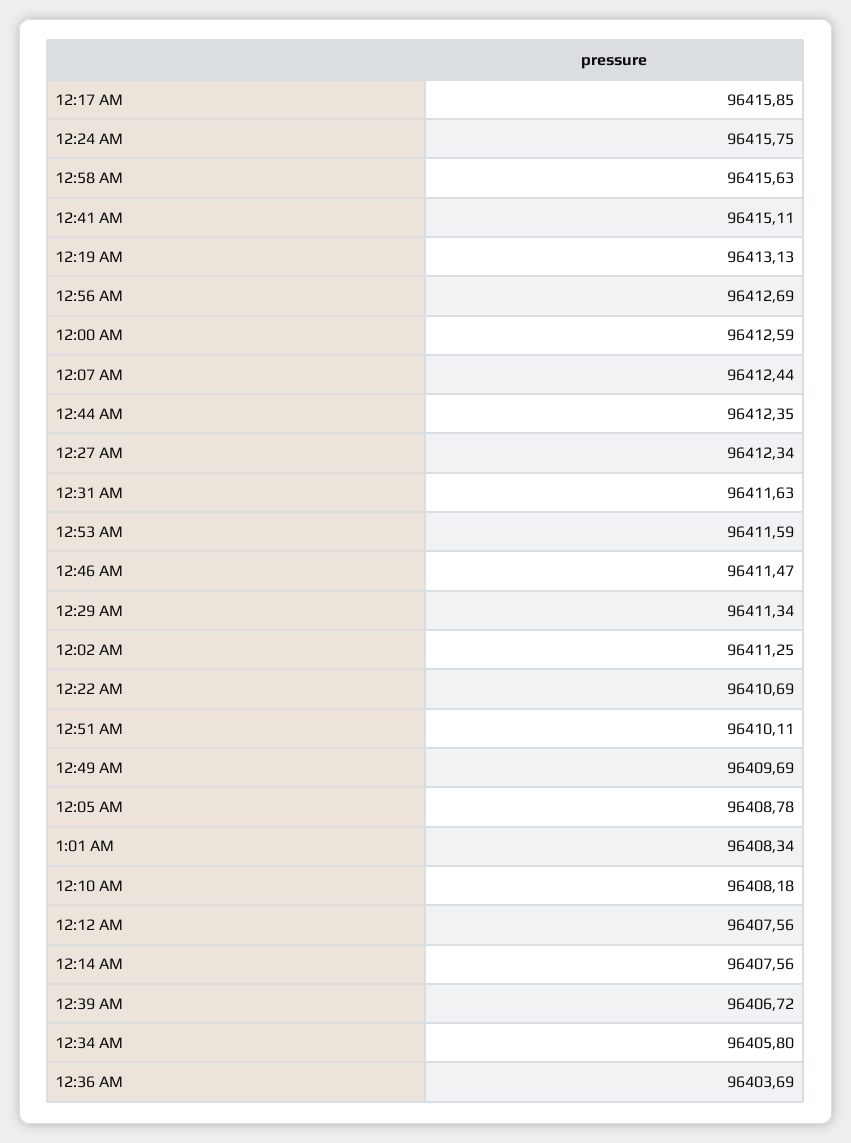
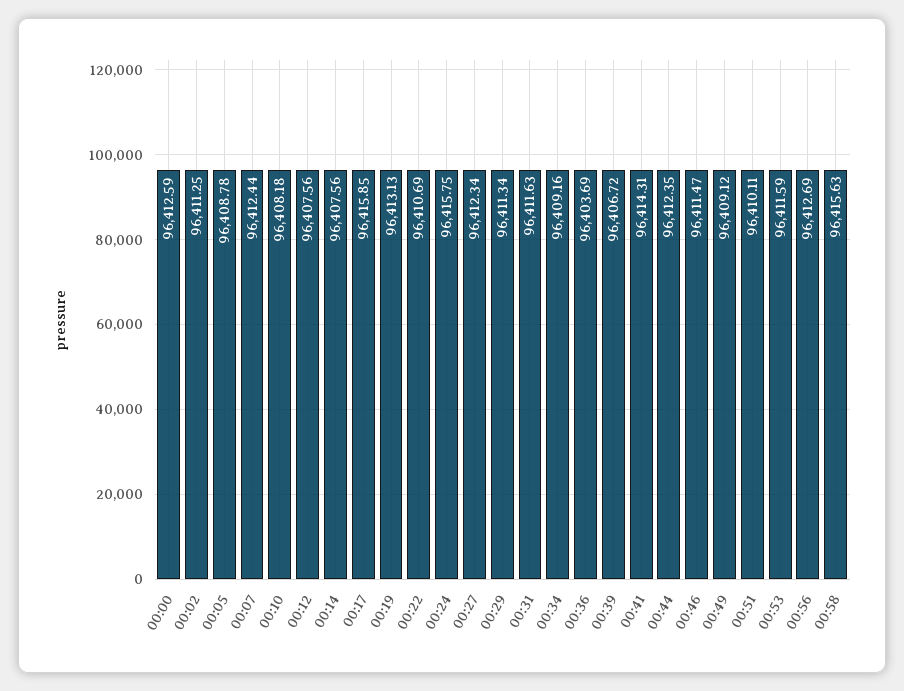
12:41 AM: 96415.11 -> 96414.31
12:49 AM: 96409.69 -> 96409.12
1:01 AM: 96408.34 -> none
12:34 AM: 96405.8 -> 96409.16

